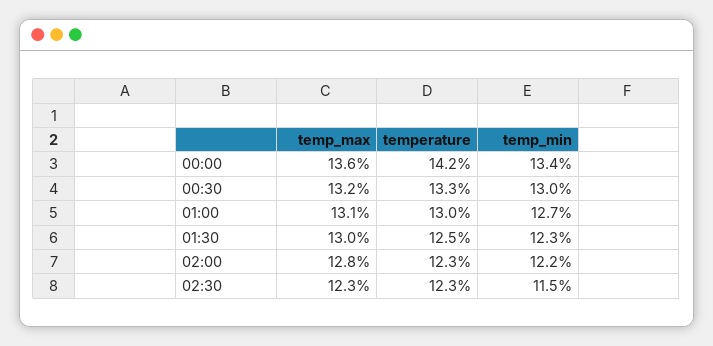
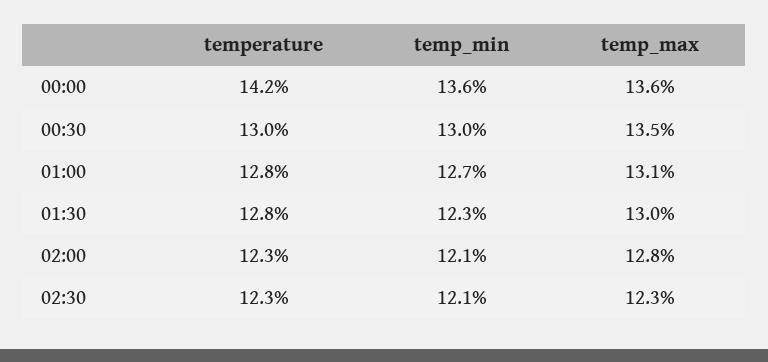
temp_min, 00:00: 13.4 -> 13.6
temp_max, 00:30: 13.2 -> 13.5
temperature, 00:30: 13.3 -> 13
temperature, 01:00: 13 -> 12.8
temperature, 01:30: 12.5 -> 12.8
temp_min, 02:00: 12.2 -> 12.1
temp_min, 02:30: 11.5 -> 12.1

